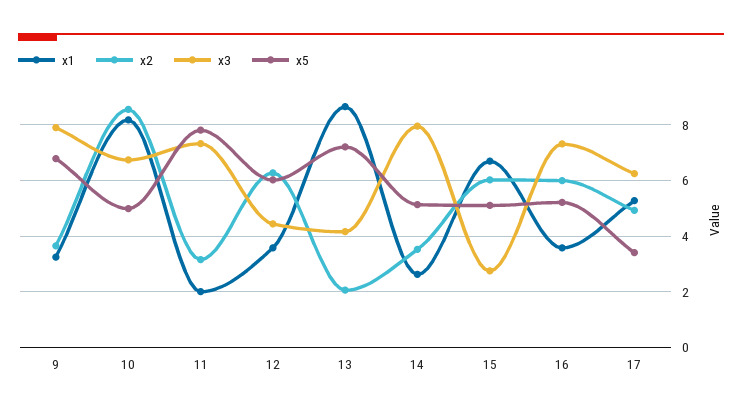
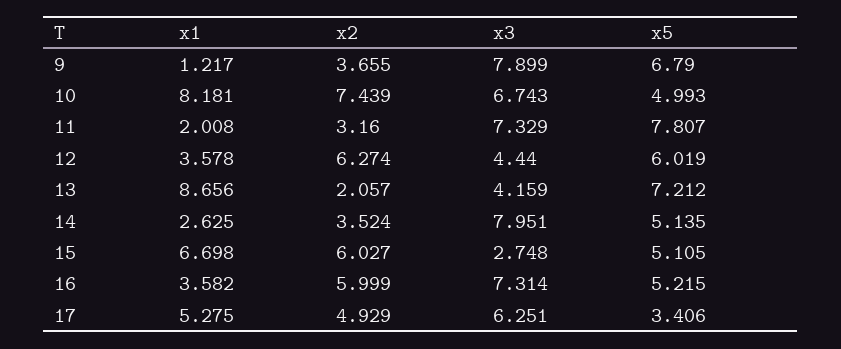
x1, 9: 3.25 -> 1.217
x2, 10: 8.5 -> 7.439

